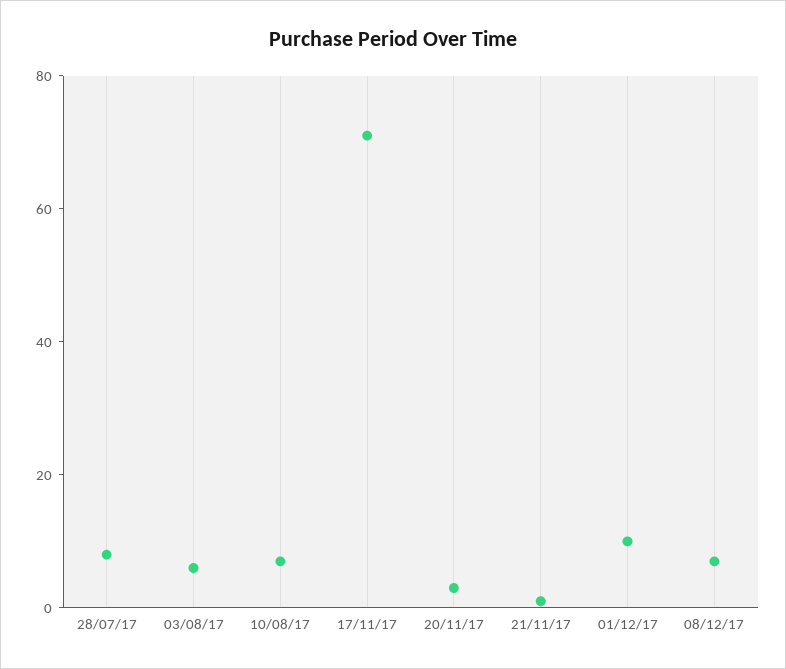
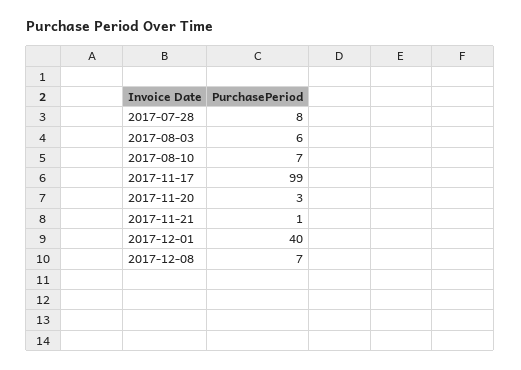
17/11/17: 70 -> 99
01/12/17: 10 -> 40

